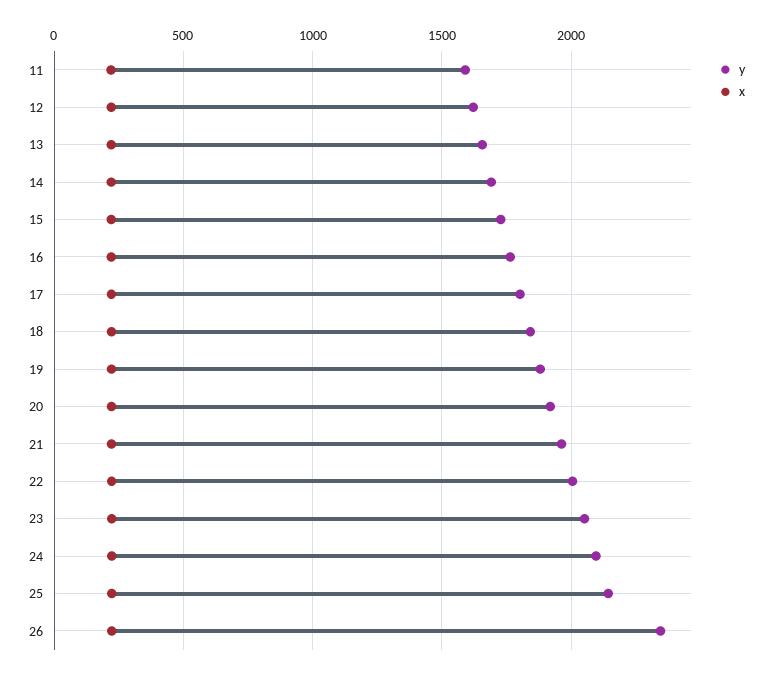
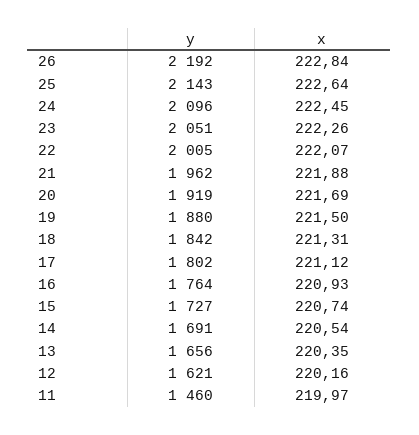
y, 11: 1600 -> 1460
y, 26: 2350 -> 2192

